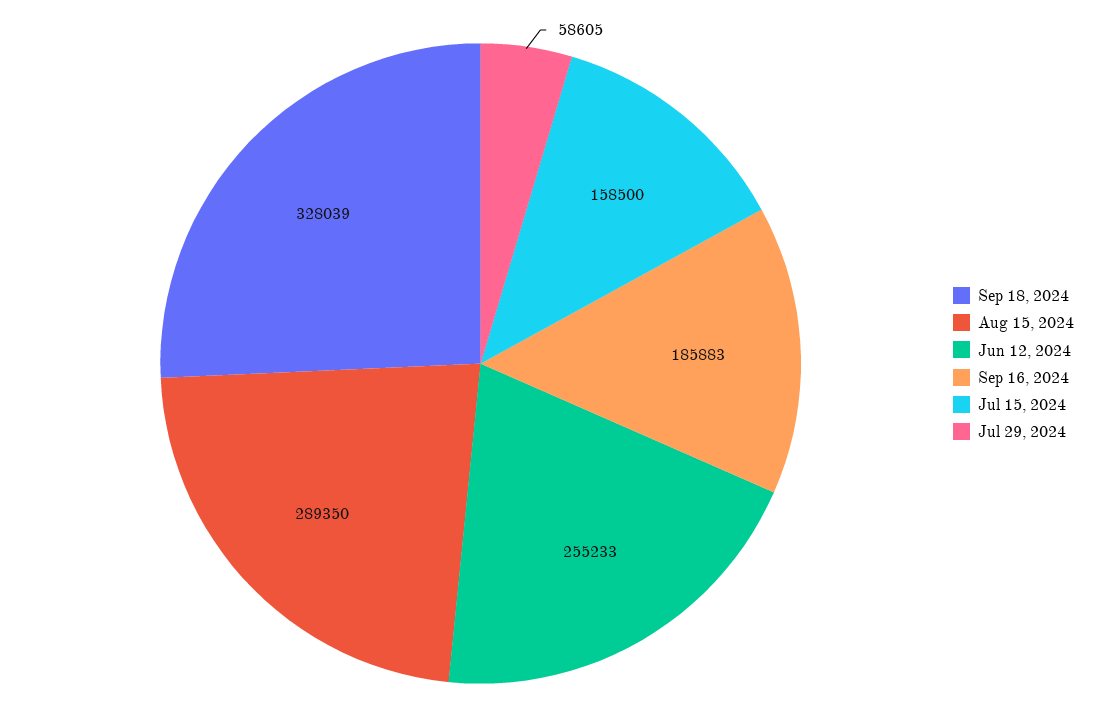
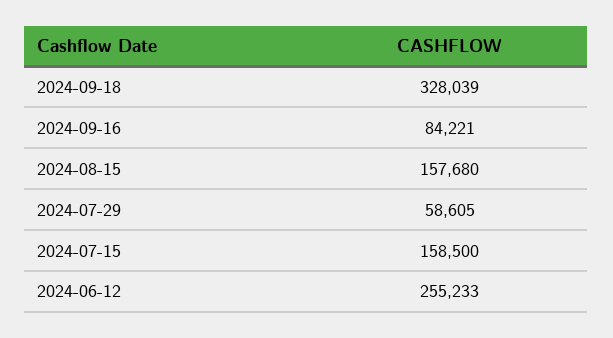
Aug 15, 2024: 289350 -> 157680
Sep 16, 2024: 185883 -> 84221

